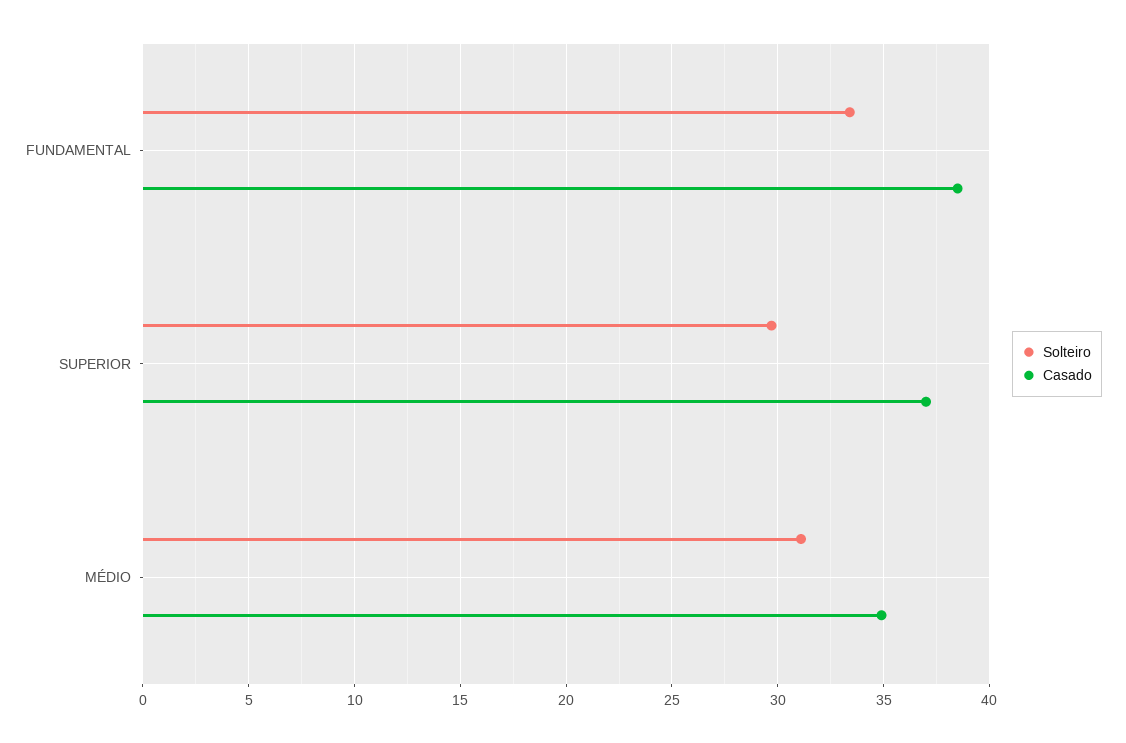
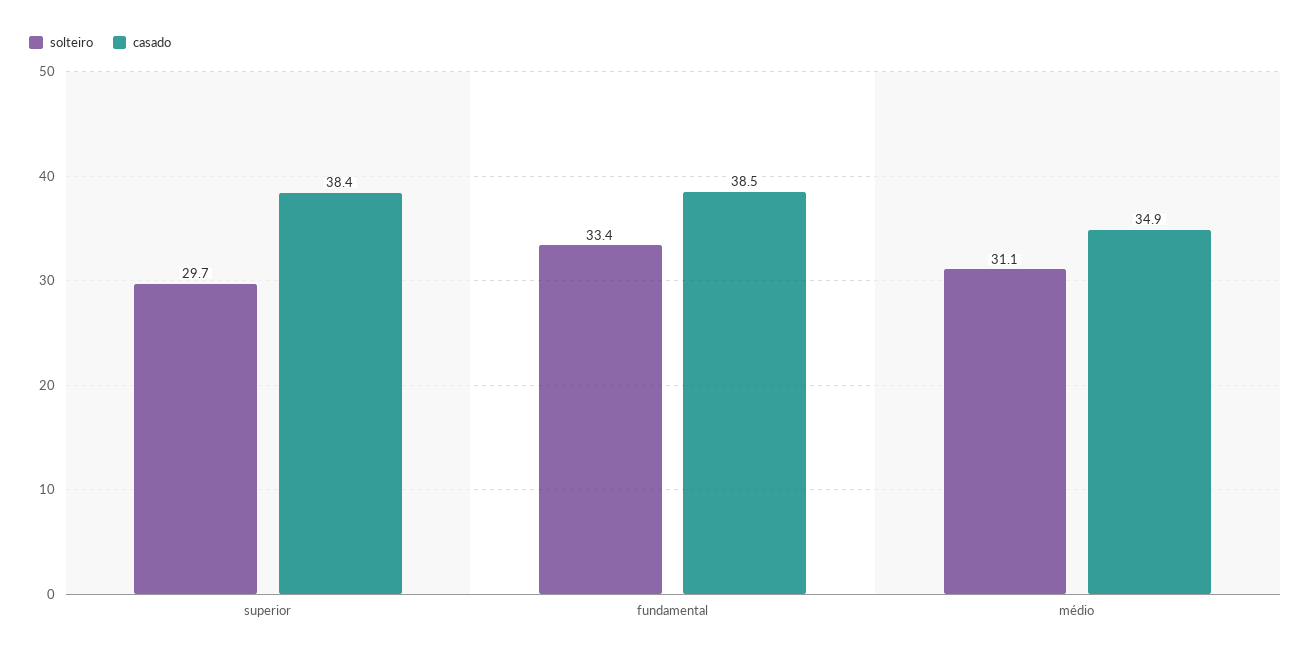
Casado, SUPERIOR: 37 -> 38.4

